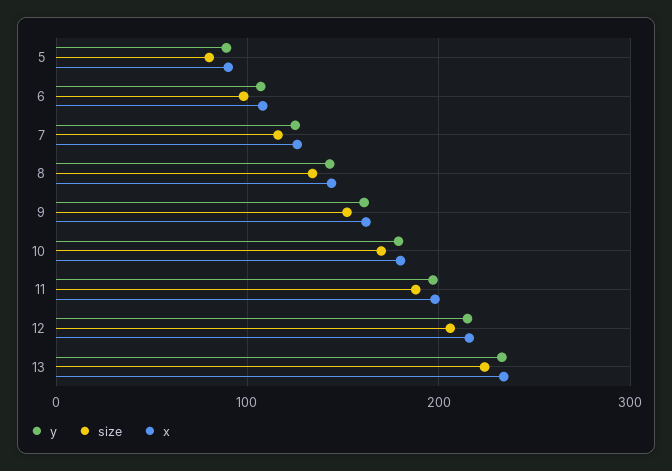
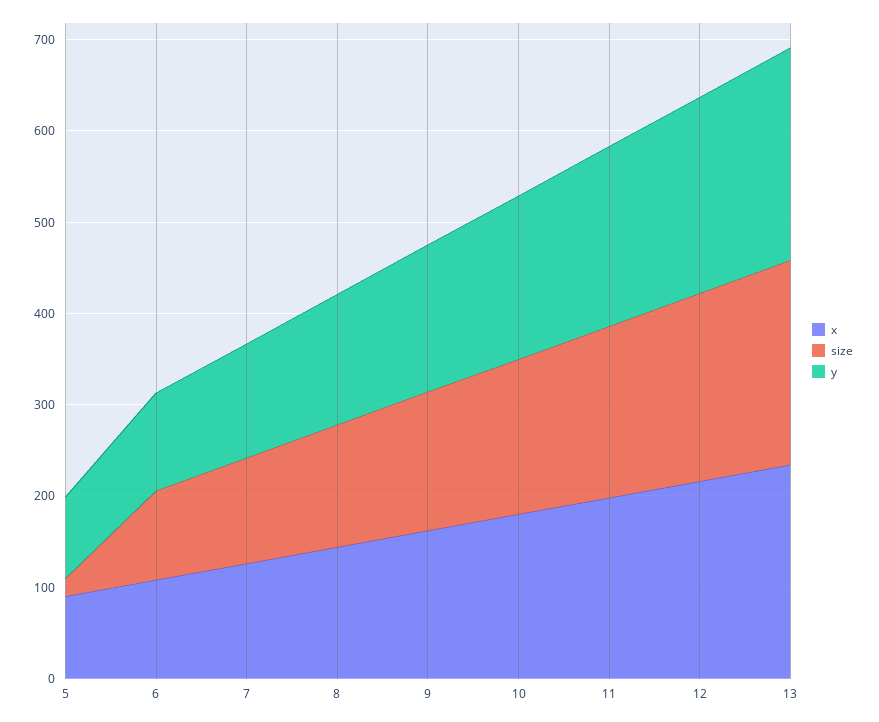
size, 5: 80 -> 20

